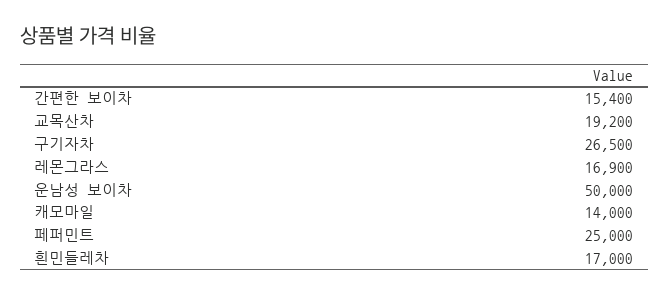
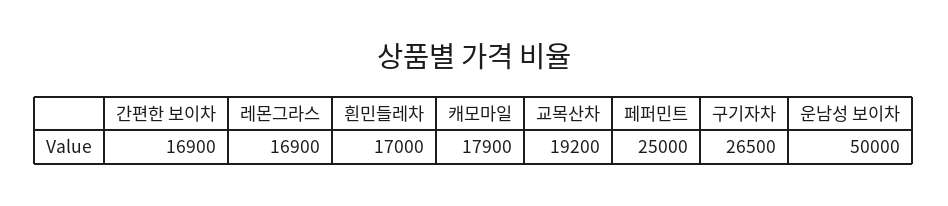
간편한 보이차: 15400 -> 16900
캐모마일: 14000 -> 17900

